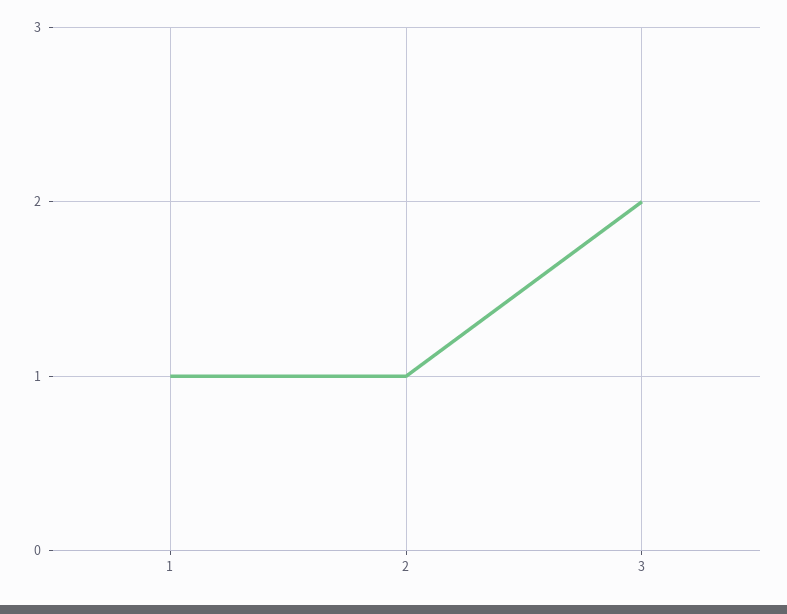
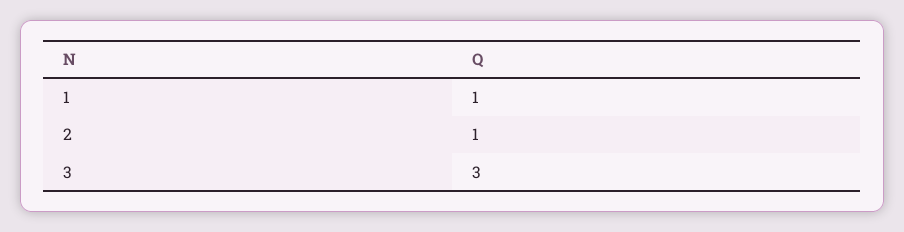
3: 2 -> 3

